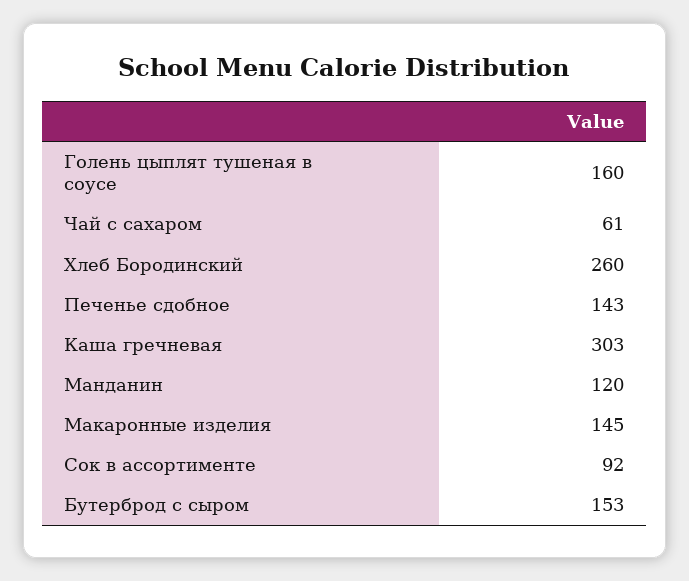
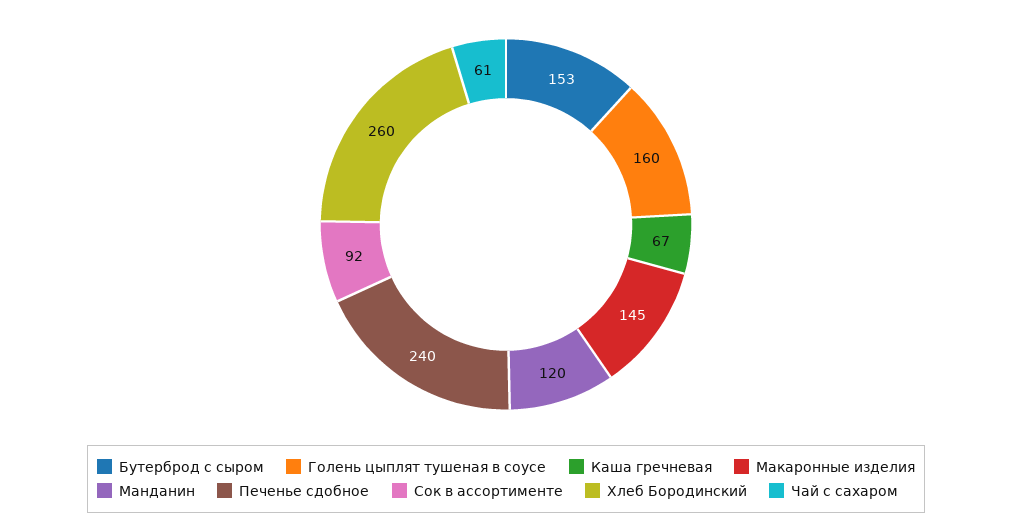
Печенье сдобное: 143 -> 240
Каша гречневая: 303 -> 67

